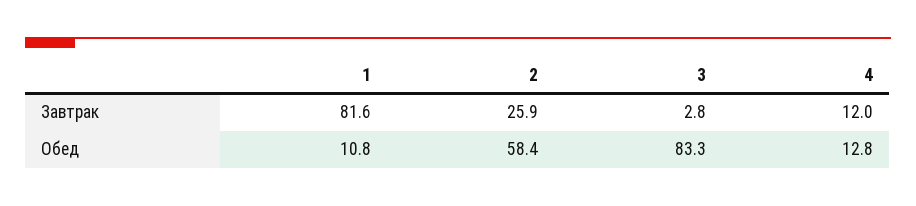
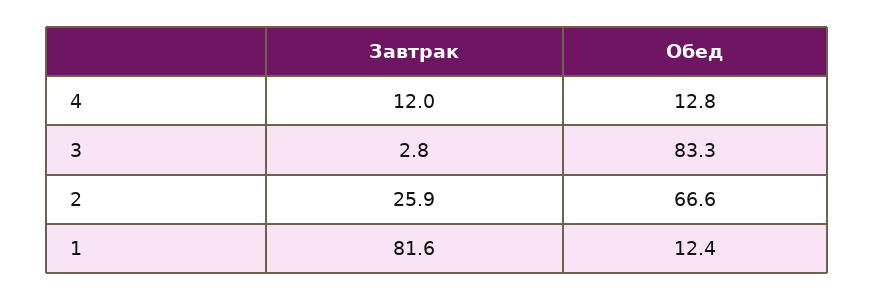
1, Обед: 10.8 -> 12.4
2, Обед: 58.4 -> 66.6

